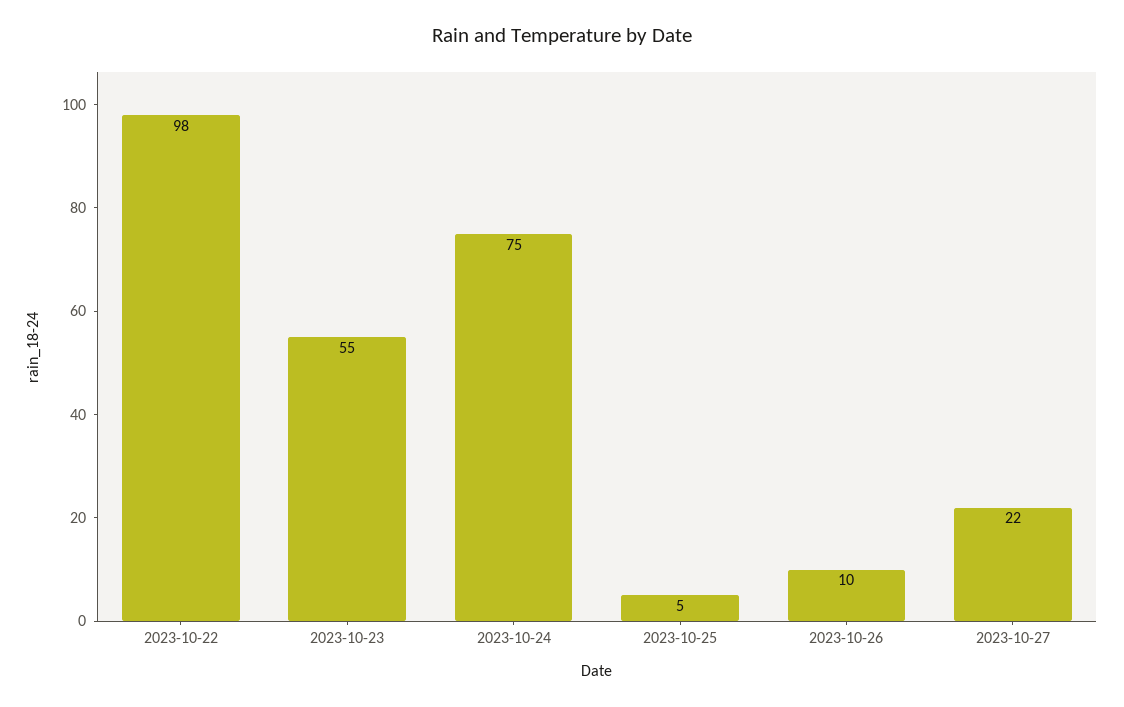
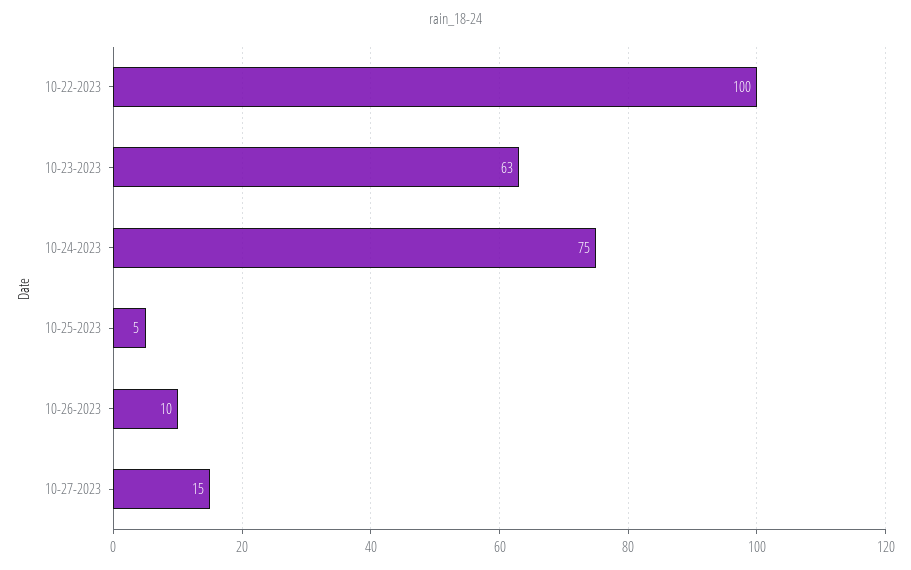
2023-10-22: 98 -> 100
2023-10-23: 55 -> 63
2023-10-27: 22 -> 15

